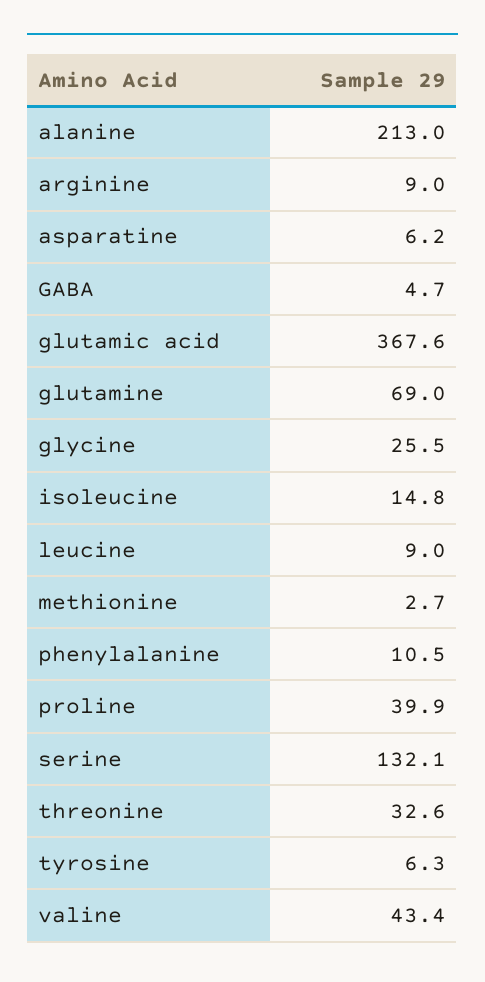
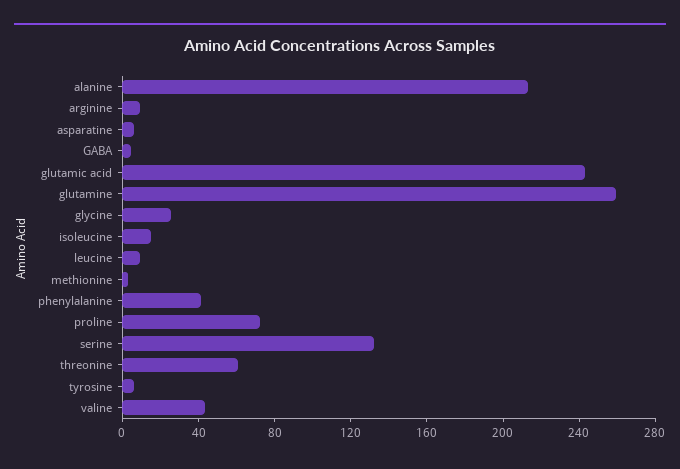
glutamic acid: 367.6 -> 240
glutamine: 69 -> 260
phenylalanine: 10.5 -> 40
proline: 39.9 -> 70
threonine: 32.6 -> 60

